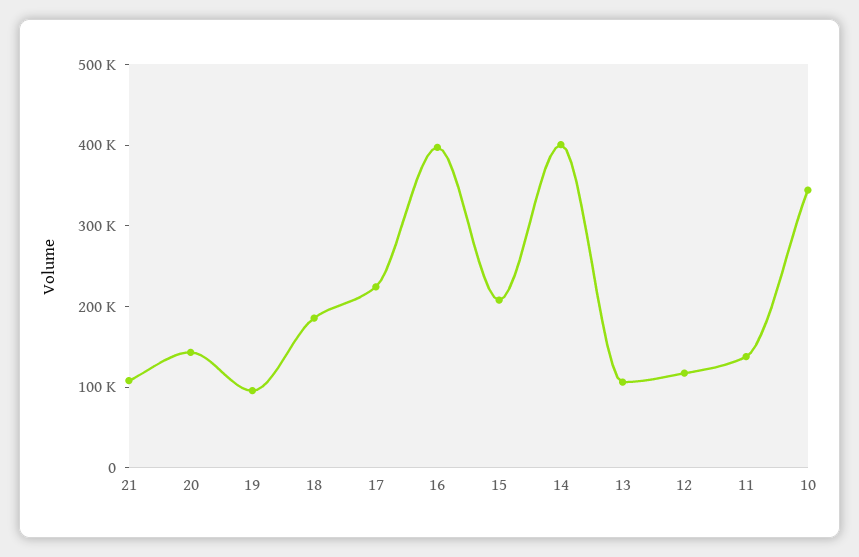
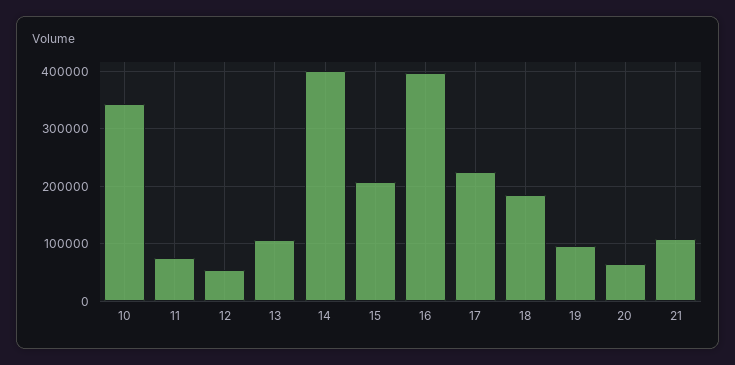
20: 140000 -> 60000
12: 120000 -> 60000
11: 140000 -> 80000

